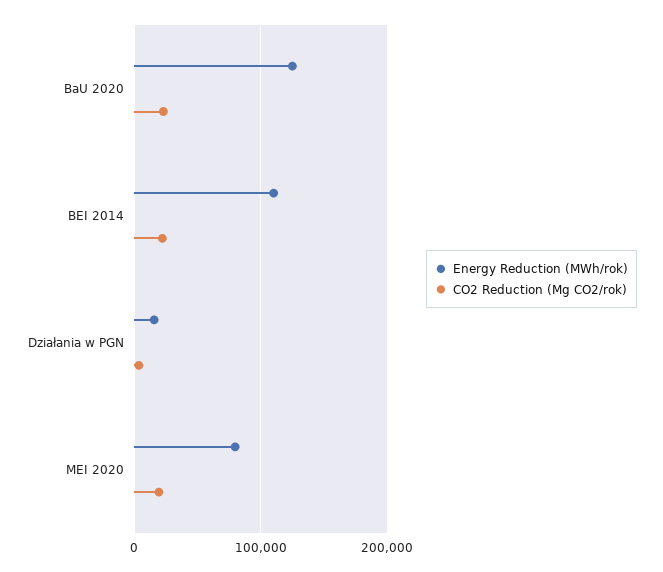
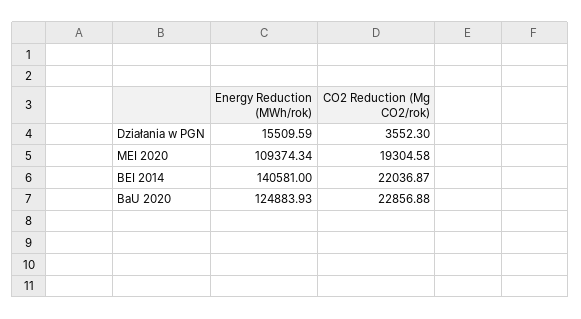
Energy Reduction (MWh/rok), BEI 2014: 110000 -> 140581
Energy Reduction (MWh/rok), MEI 2020: 80000 -> 109374.34

